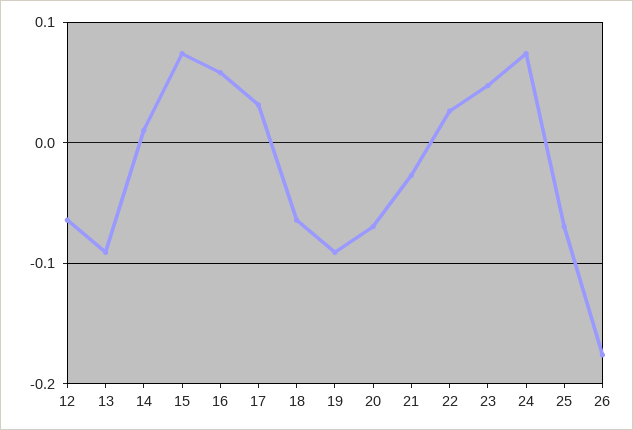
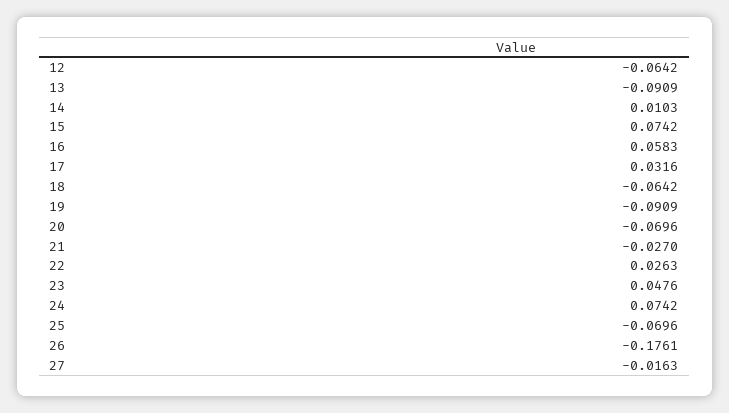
27: none -> -0.0163

